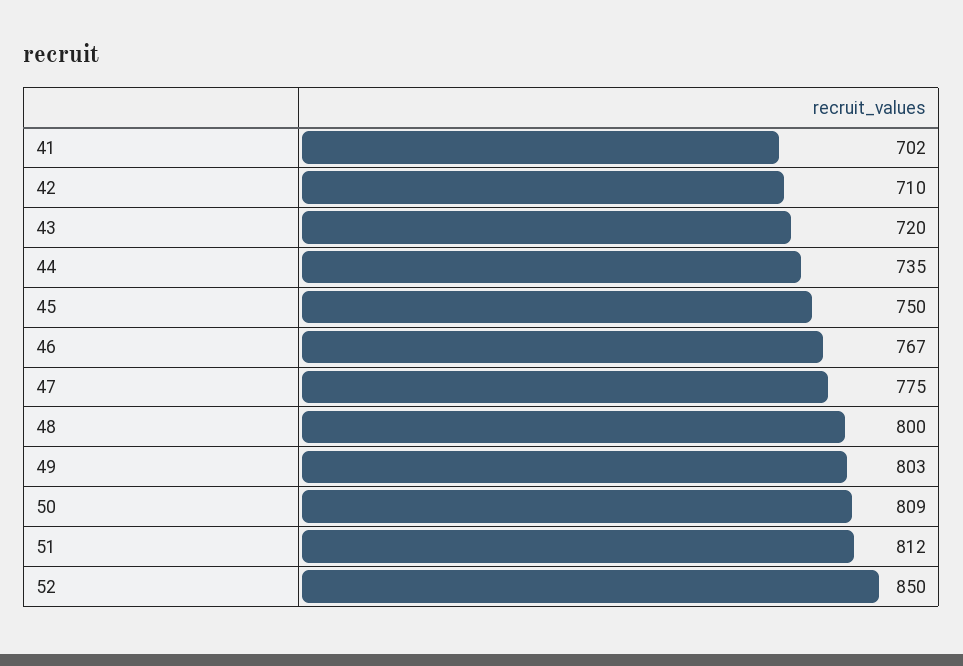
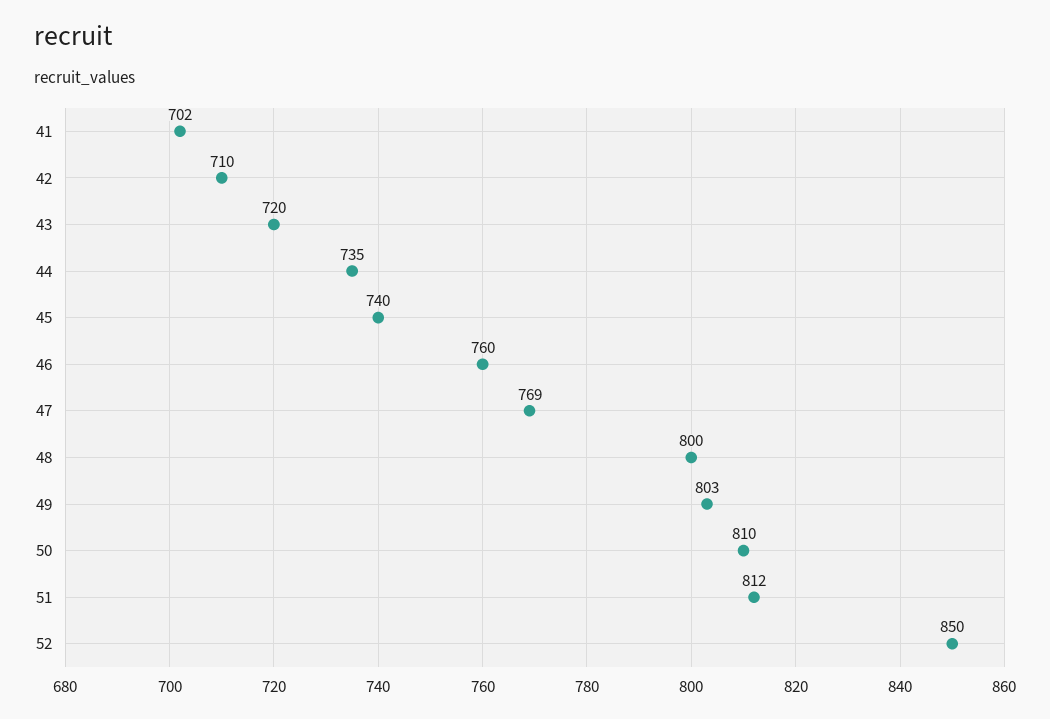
45: 750 -> 740
46: 767 -> 760
47: 775 -> 769
50: 809 -> 810

